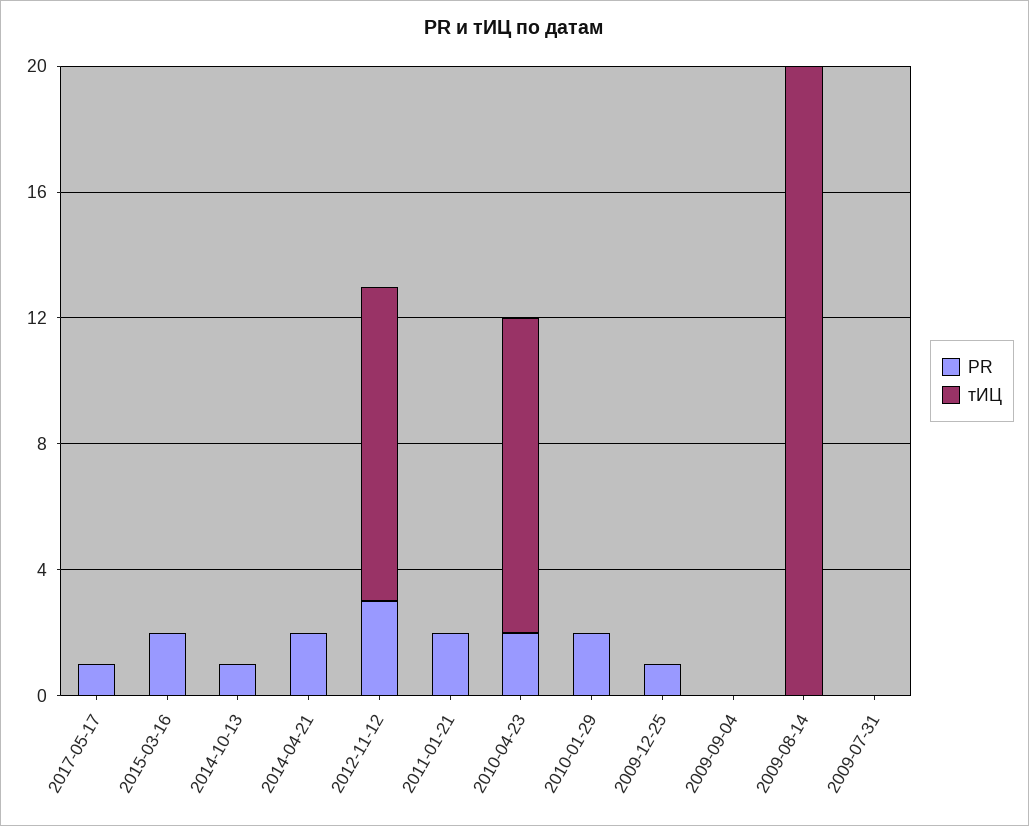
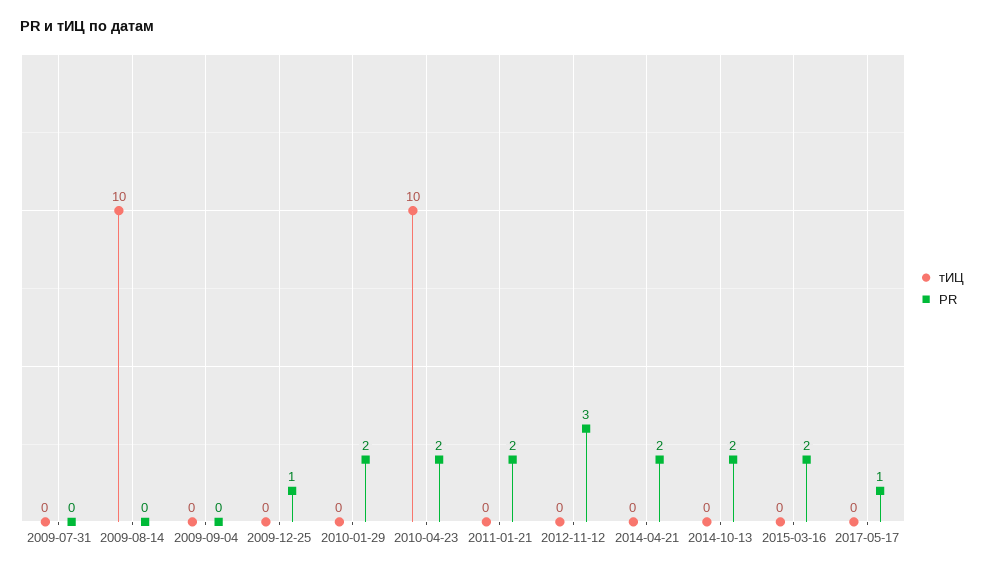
PR, 2014-10-13: 1 -> 2
тИЦ, 2012-11-12: 10 -> 0
тИЦ, 2009-08-14: 20 -> 10

